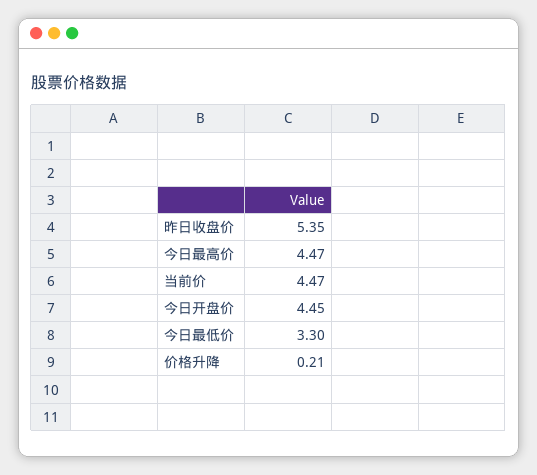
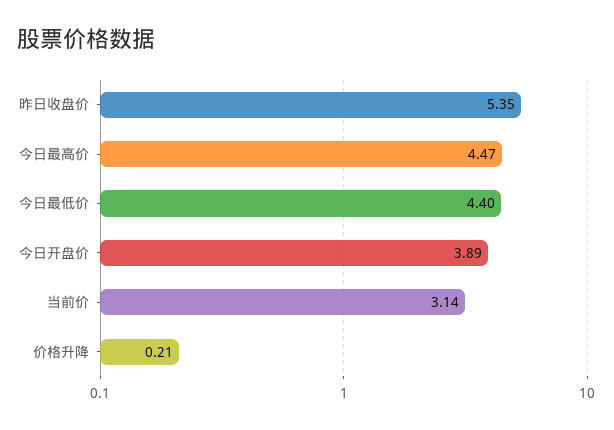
当前价: 4.47 -> 3.14
今日开盘价: 4.45 -> 3.89
今日最低价: 3.3 -> 4.4

